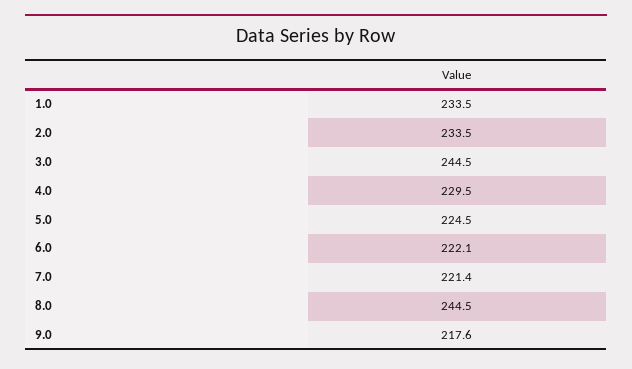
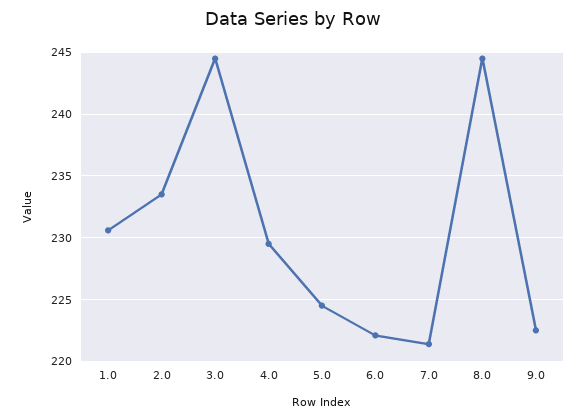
1.0: 233.5 -> 230.5
9.0: 217.6 -> 222.5

